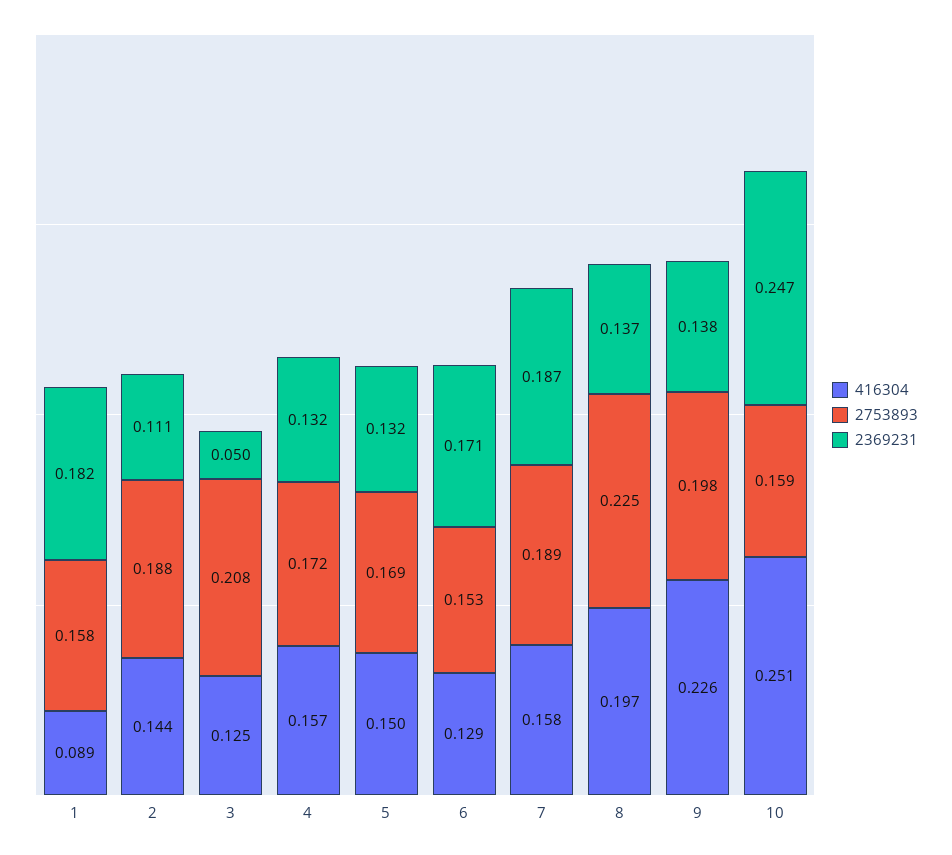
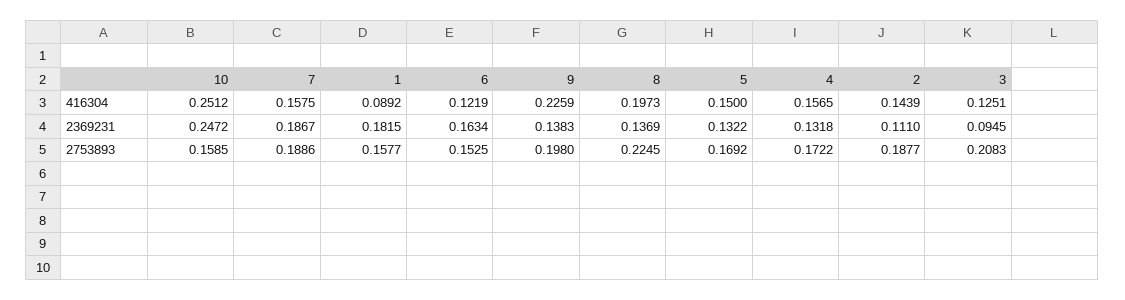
2369231, 3: 0.05 -> 0.0945
416304, 6: 0.129 -> 0.1219
2369231, 6: 0.171 -> 0.1634

